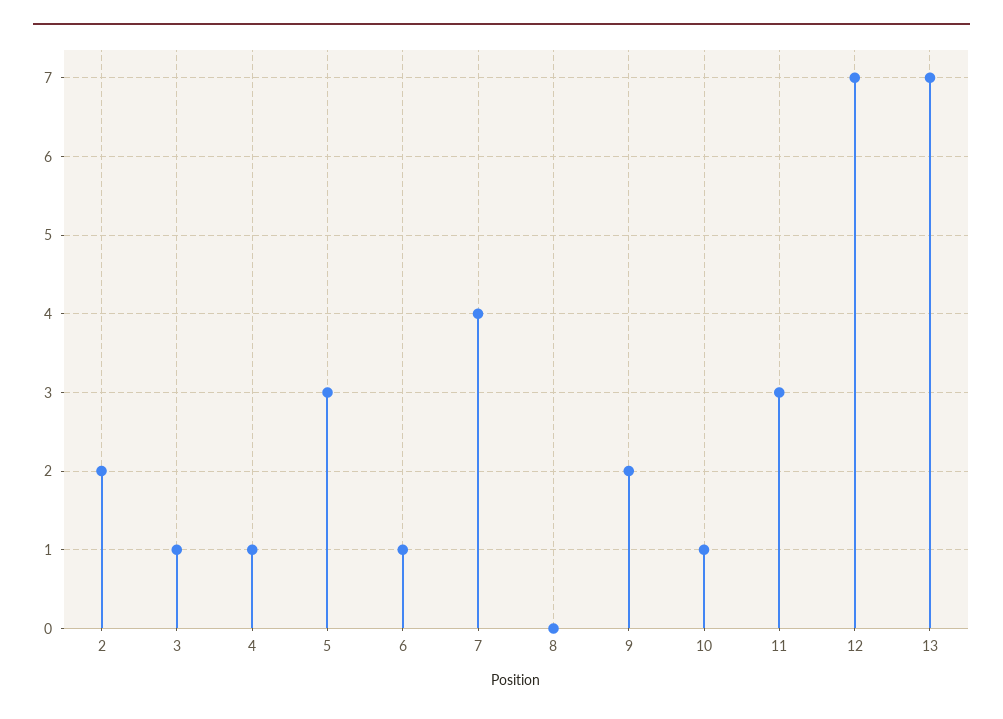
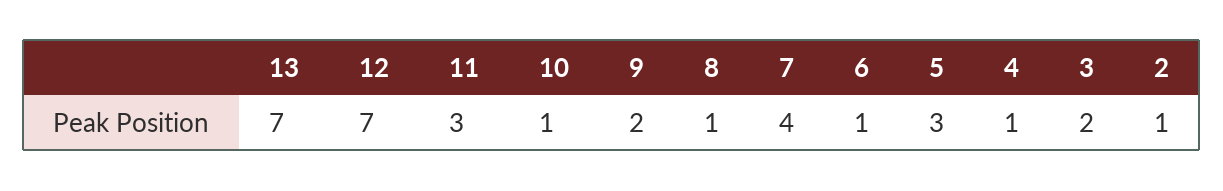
2: 2 -> 1
3: 1 -> 2
8: 0 -> 1

